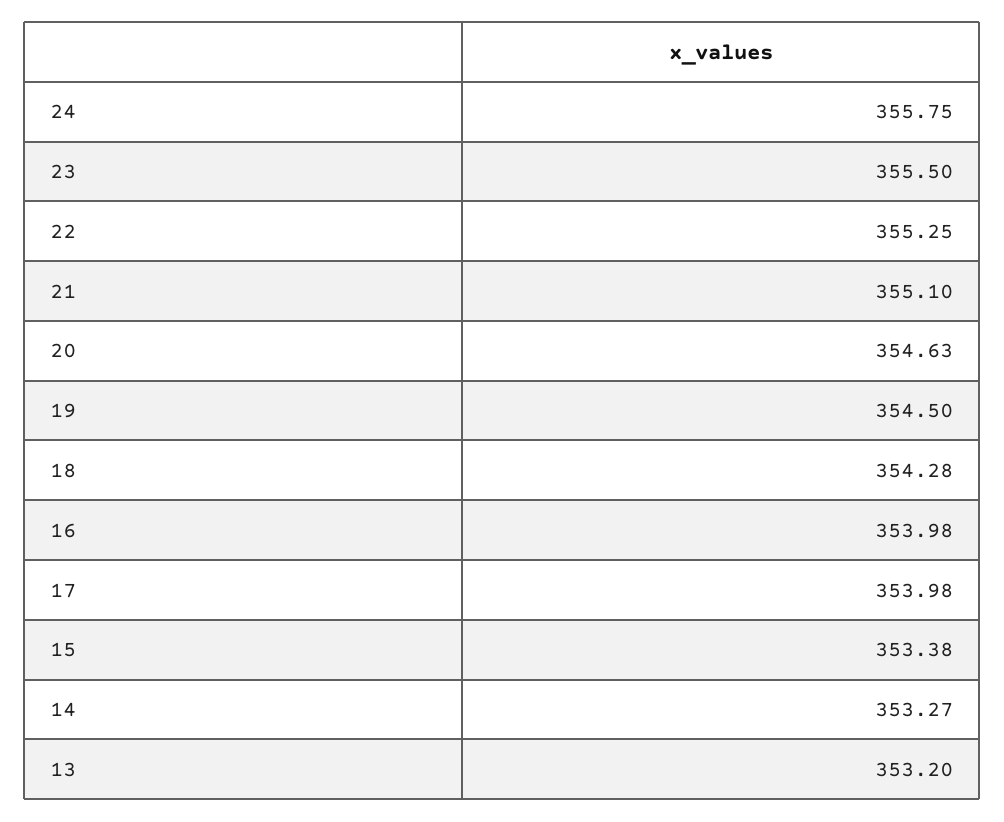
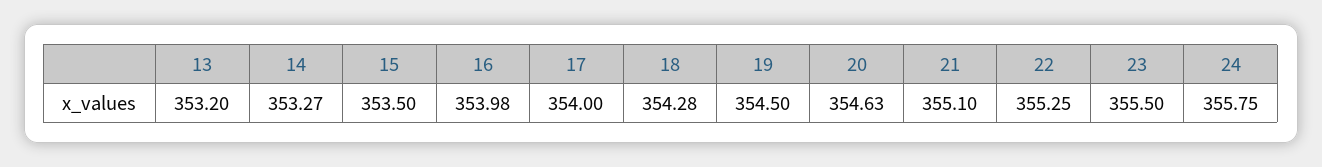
17: 353.98 -> 354
15: 353.38 -> 353.5

